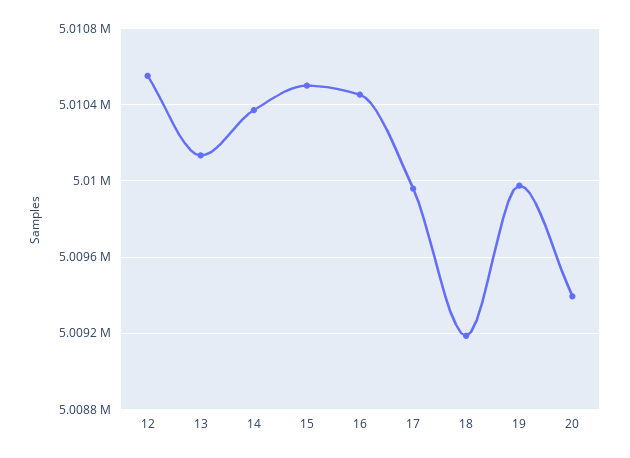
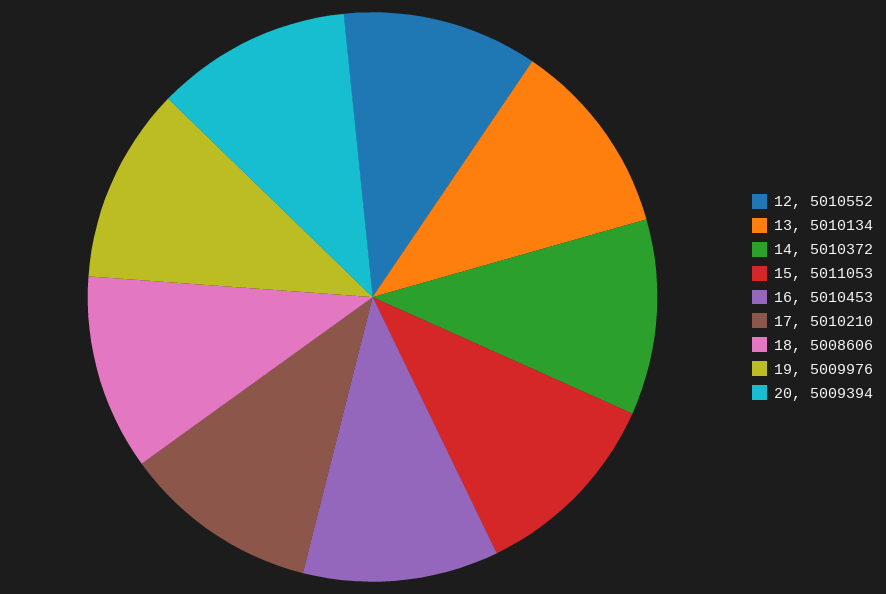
15: 5010500 -> 5011053
17: 5009950 -> 5010210
18: 5009200 -> 5008606

